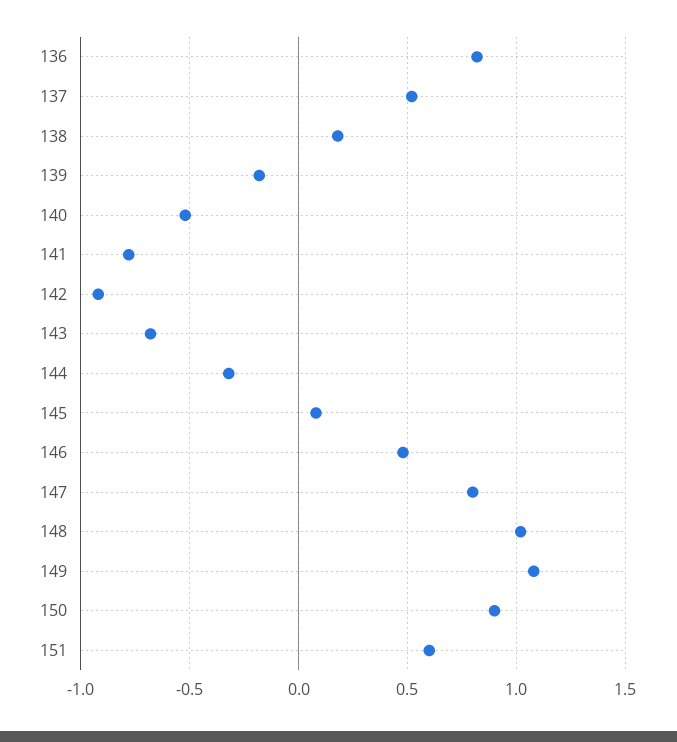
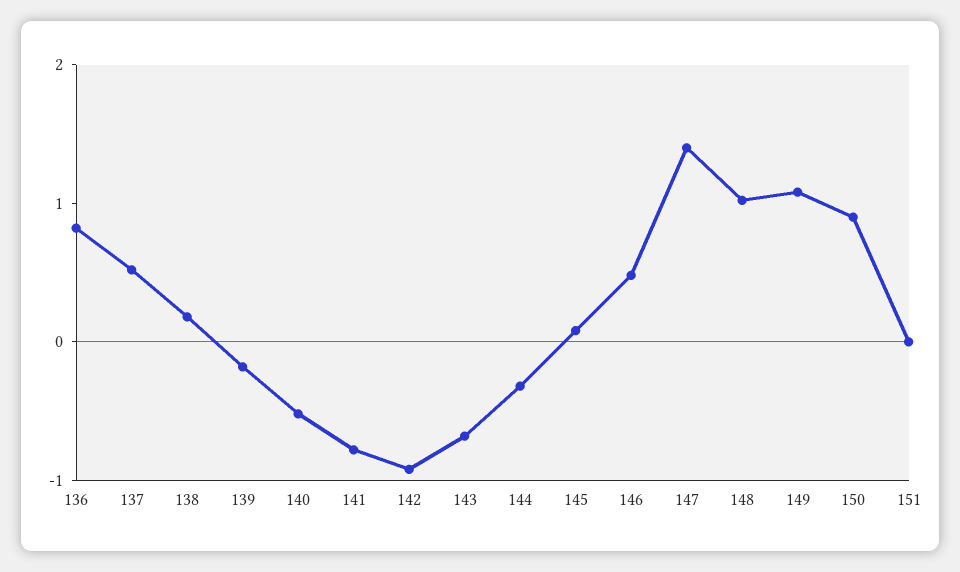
147: 0.8 -> 1.4
151: 0.6 -> 0

